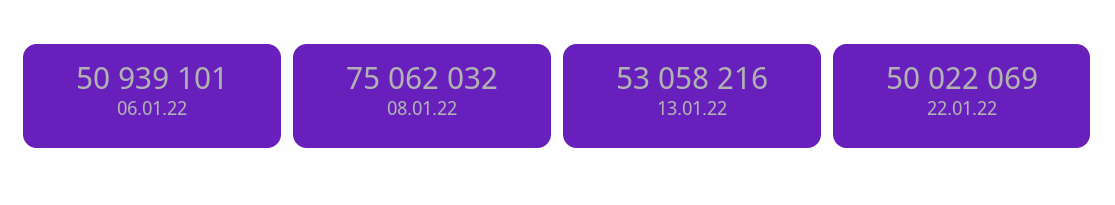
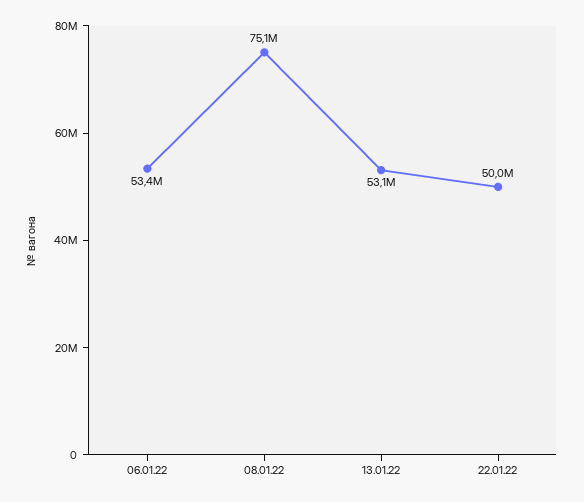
06.01.22: 50939101 -> 53400000

